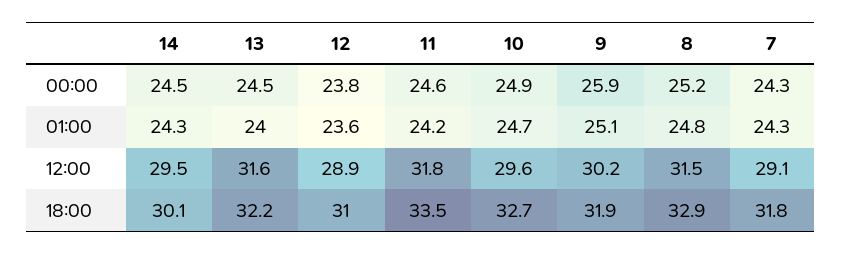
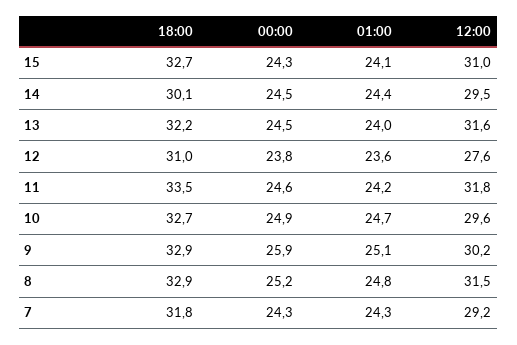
14, 01:00: 24.3 -> 24.4
12, 12:00: 28.9 -> 27.6
7, 12:00: 29.1 -> 29.2
9, 18:00: 31.9 -> 32.9
15, 18:00: none -> 32.7
15, 00:00: none -> 24.3
15, 01:00: none -> 24.1
15, 12:00: none -> 31

